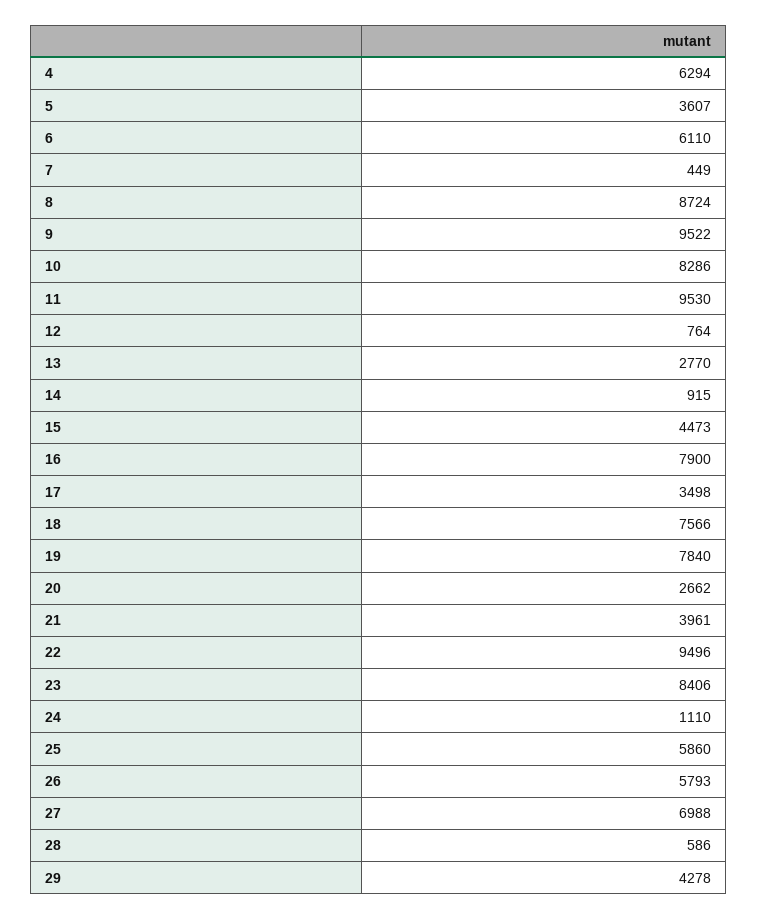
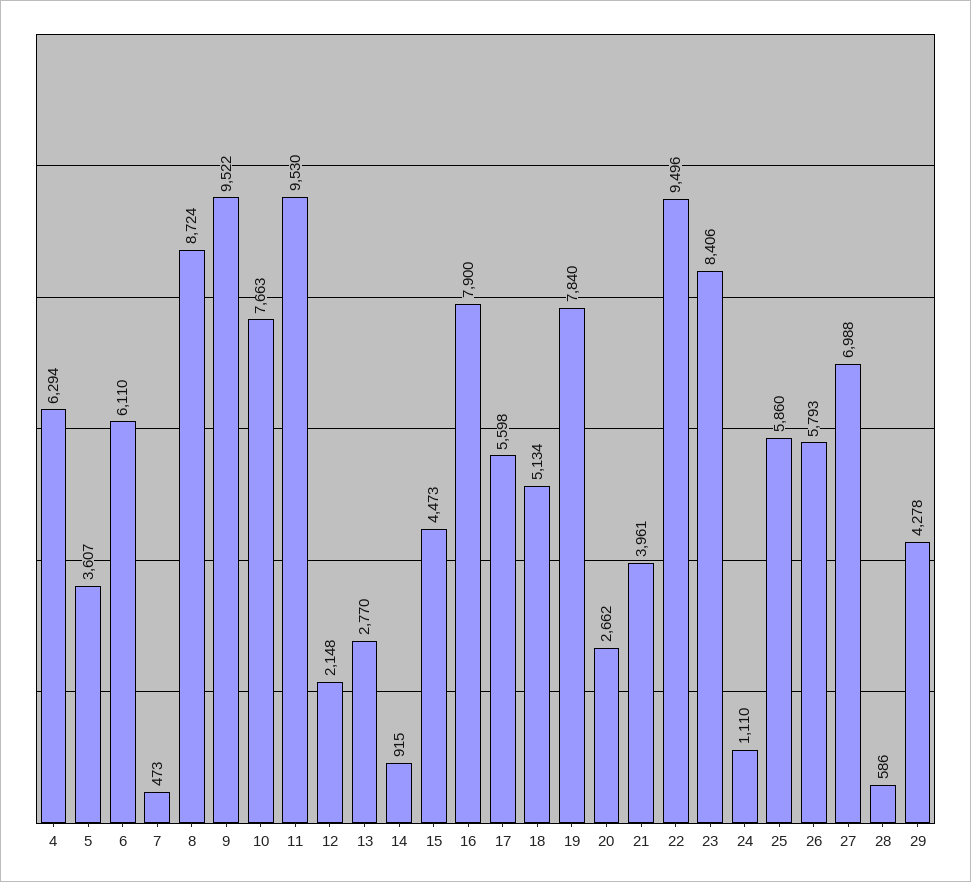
7: 449 -> 473
10: 8286 -> 7663
12: 764 -> 2148
17: 3498 -> 5598
18: 7566 -> 5134

